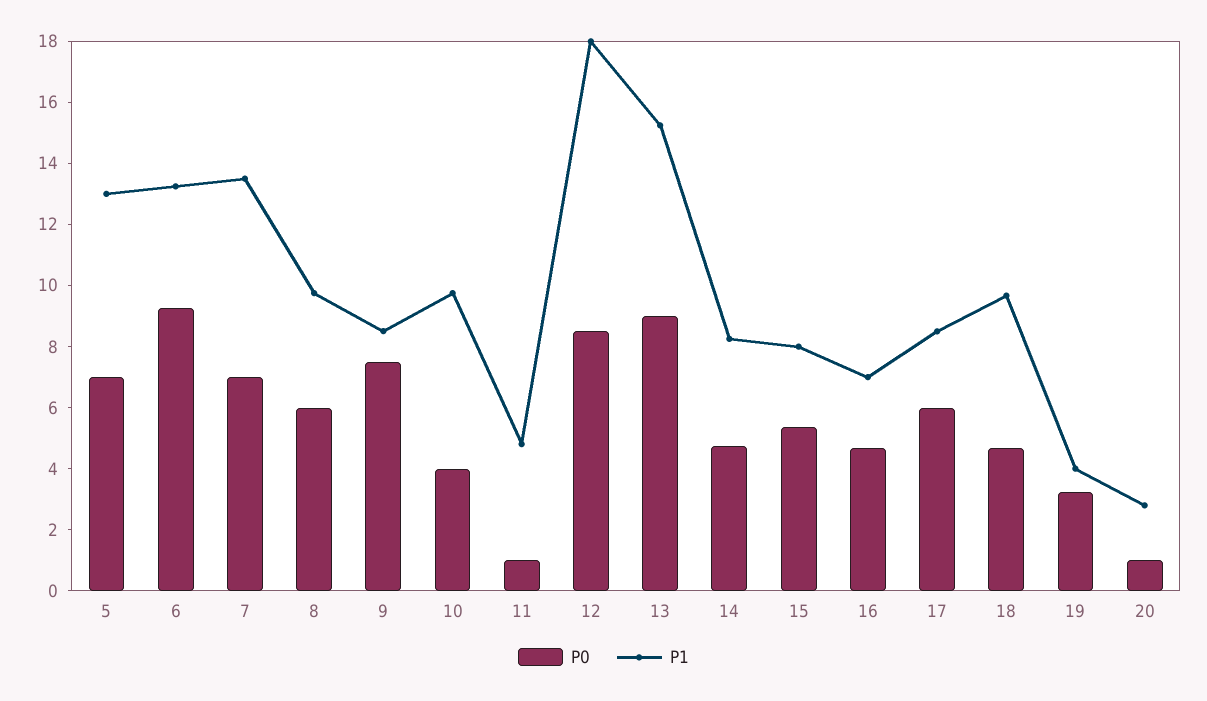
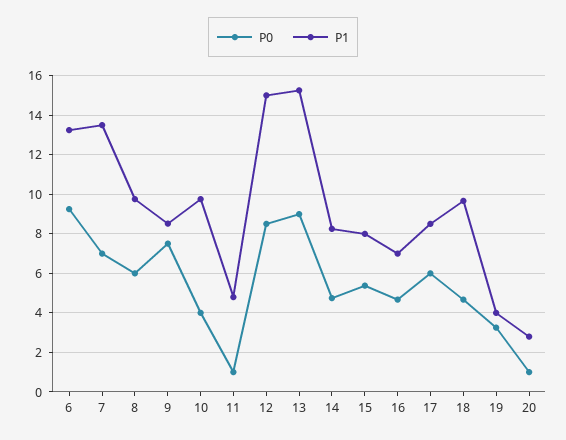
P0, 5: 7 -> none
P1, 5: 13 -> none
P1, 12: 18 -> 15

